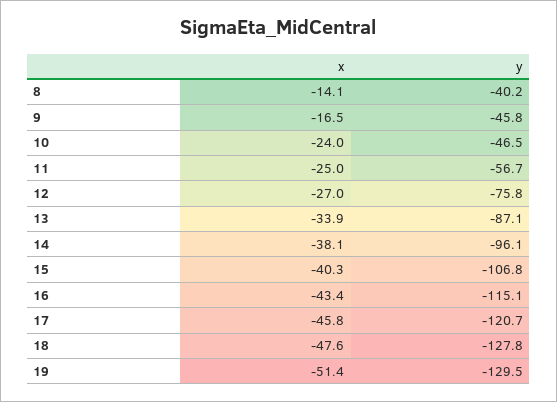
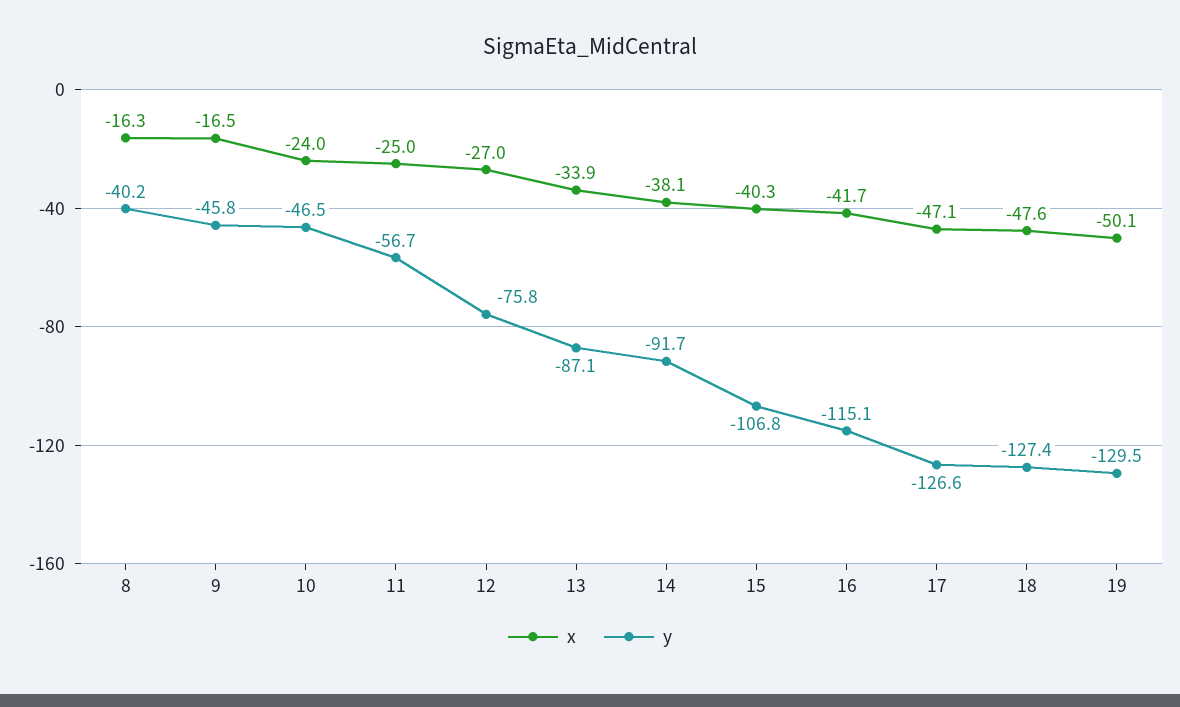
x, 8: -14.1 -> -16.3
y, 14: -96.1 -> -91.7
x, 16: -43.4 -> -41.7
x, 17: -45.8 -> -47.1
y, 17: -120.7 -> -126.6
y, 18: -127.8 -> -127.4
x, 19: -51.4 -> -50.1

